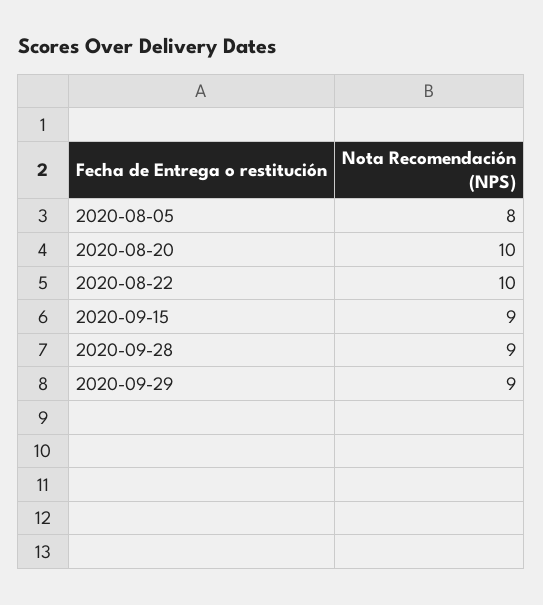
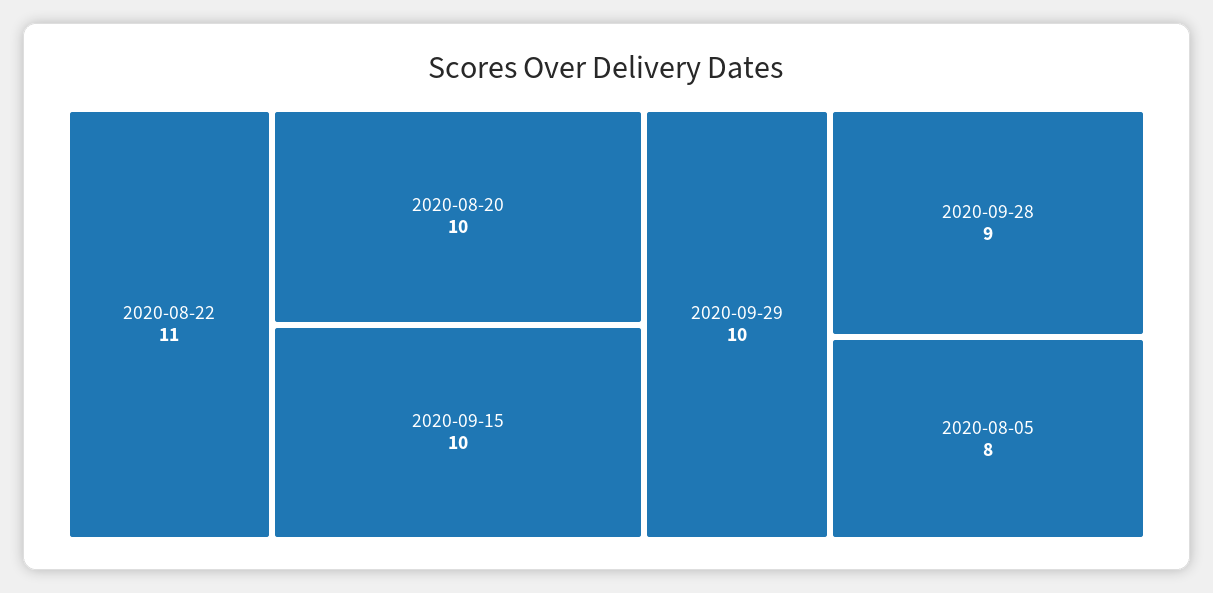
2020-08-22: 10 -> 11
2020-09-15: 9 -> 10
2020-09-29: 9 -> 10

